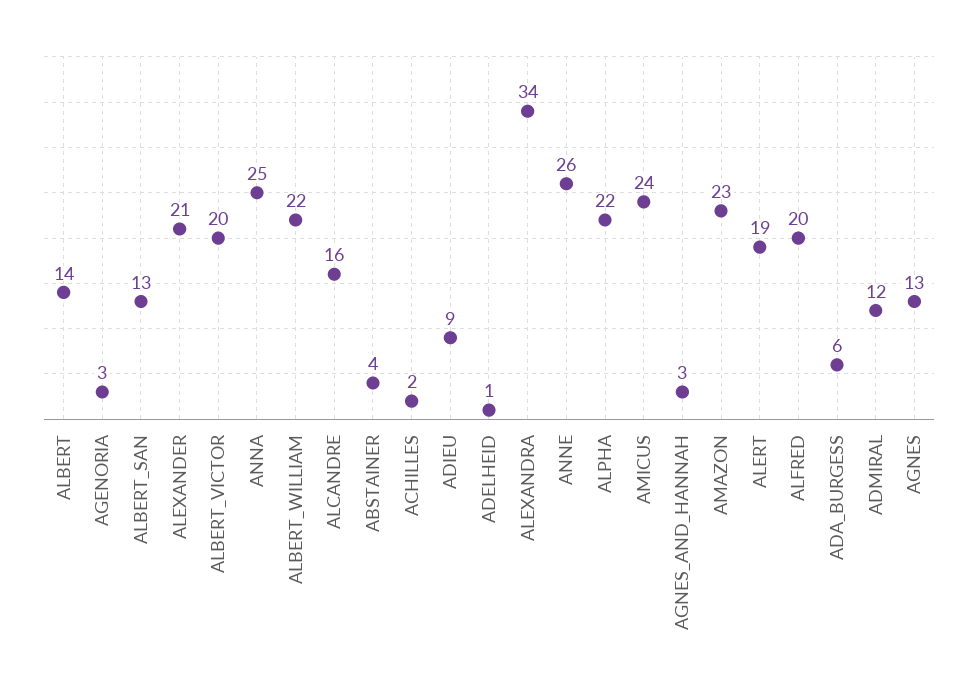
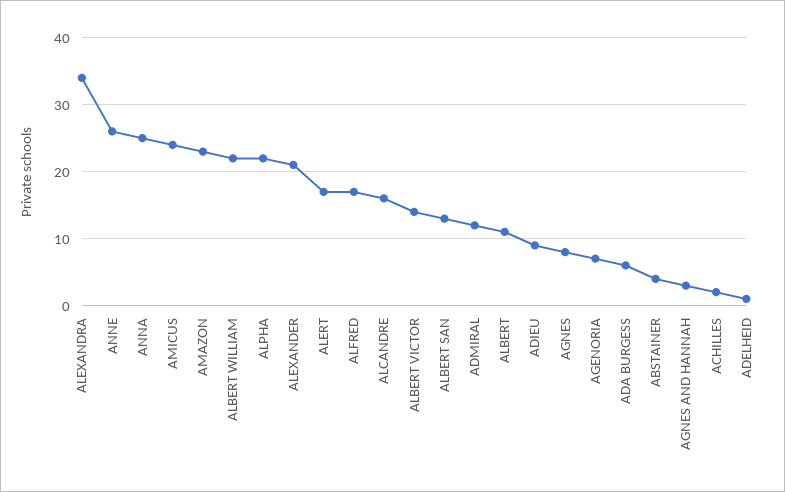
ALBERT: 14 -> 11
AGENORIA: 3 -> 7
ALBERT_VICTOR: 20 -> 14
ALERT: 19 -> 17
ALFRED: 20 -> 17
AGNES: 13 -> 8

